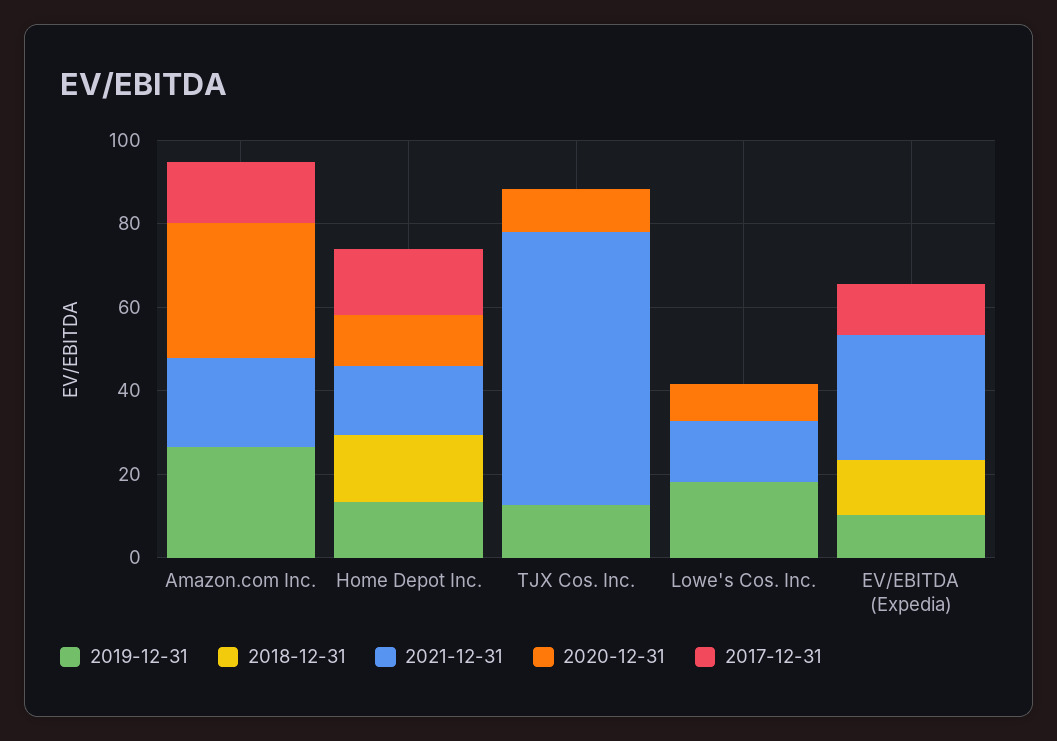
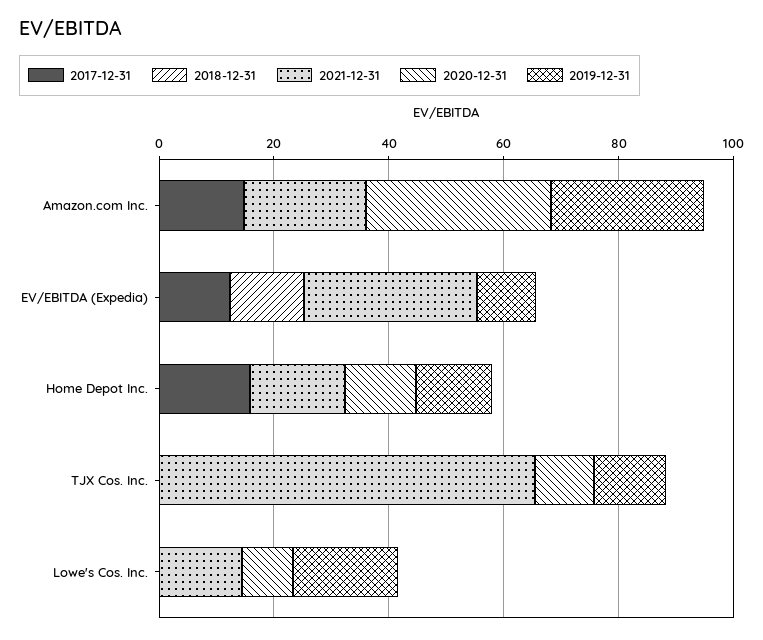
2018-12-31, Home Depot Inc.: 15 -> 0

